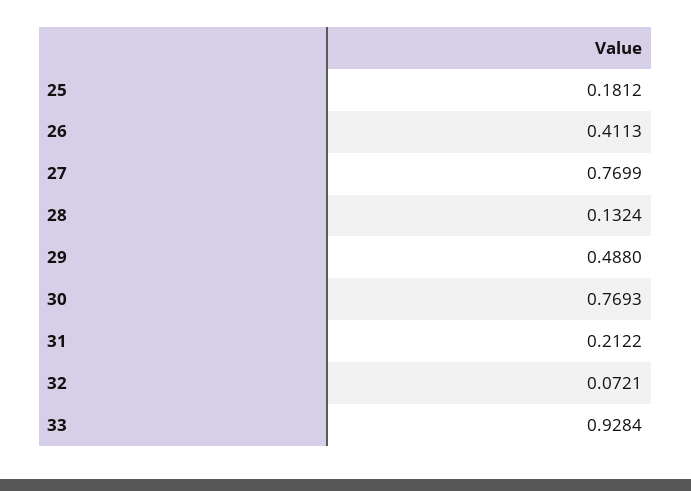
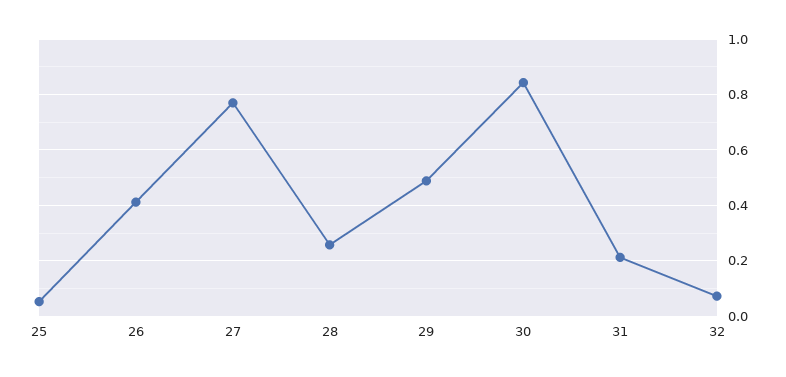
25: 0.1812 -> 0.05
28: 0.1324 -> 0.25
30: 0.7693 -> 0.85
33: 0.9284 -> none

